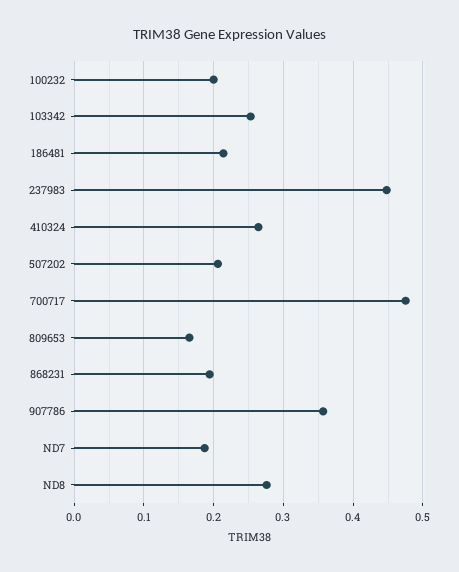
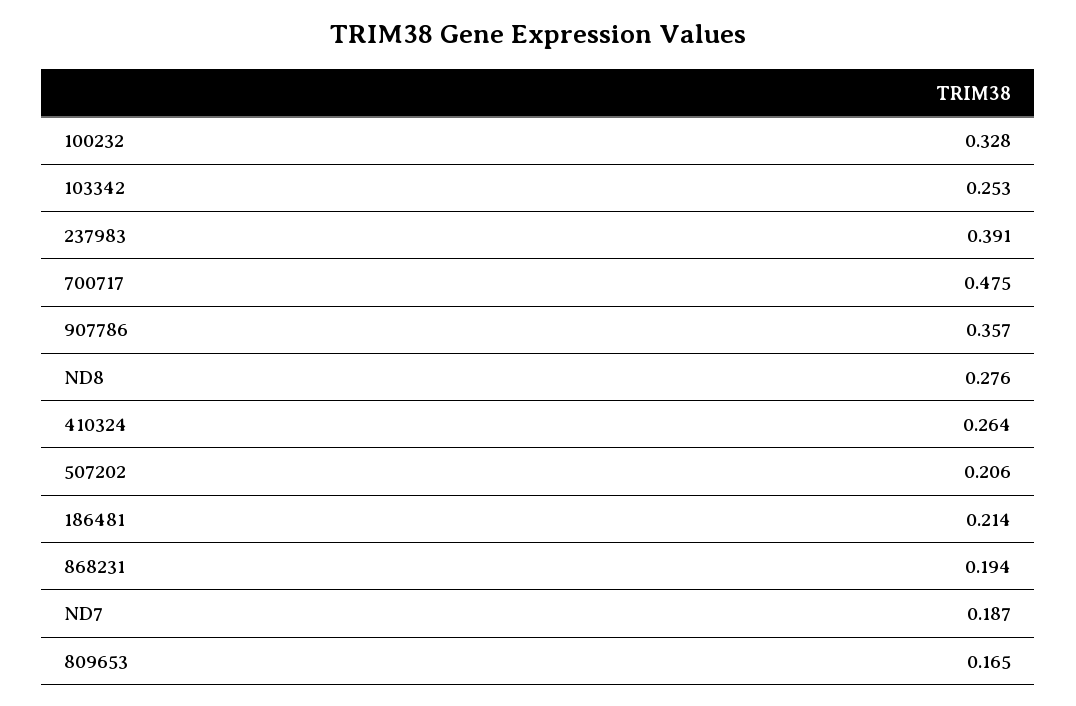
100232: 0.2 -> 0.328
237983: 0.45 -> 0.391

